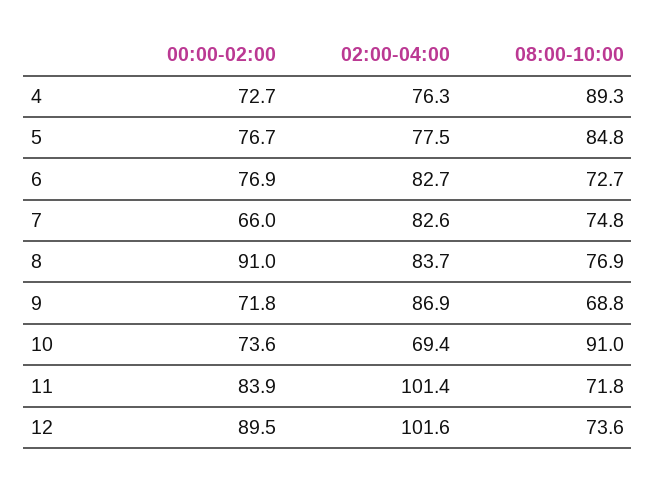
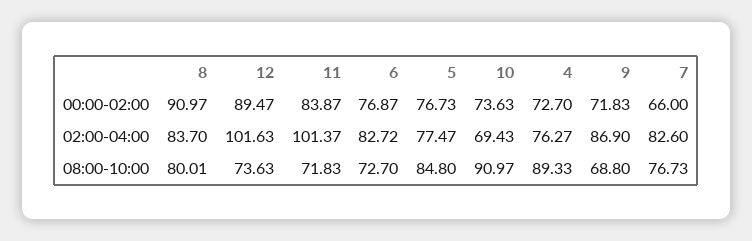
08:00-10:00, 7: 74.8 -> 76.73
08:00-10:00, 8: 76.9 -> 80.01

